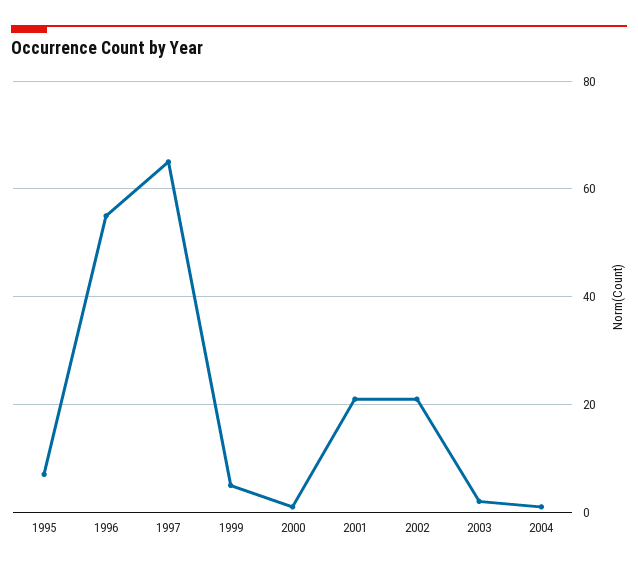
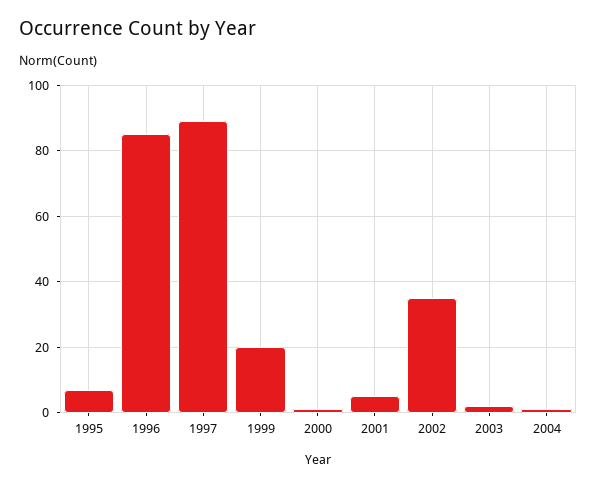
1996: 55 -> 85
1997: 65 -> 90
1999: 5 -> 20
2001: 20 -> 5
2002: 20 -> 35

